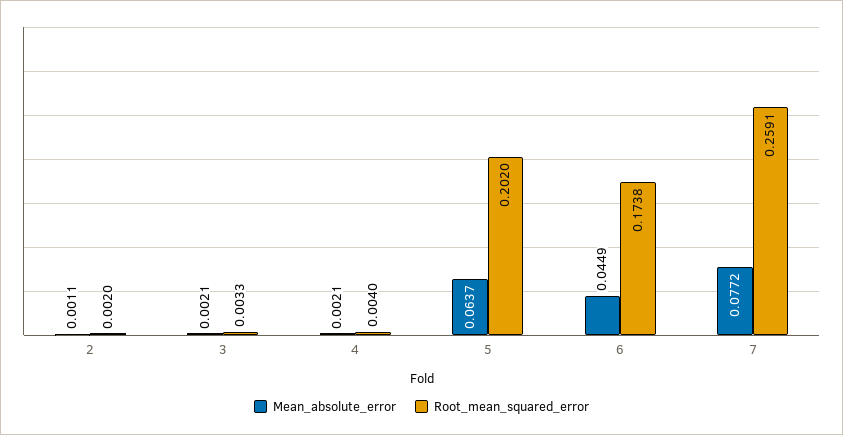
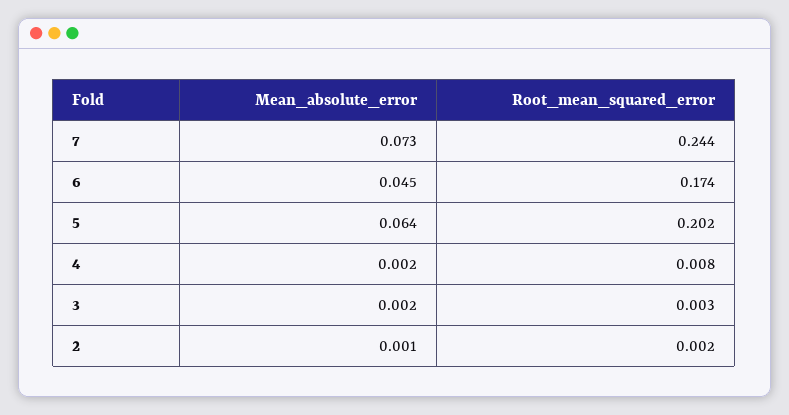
Root_mean_squared_error, 4: 0.004 -> 0.008
Mean_absolute_error, 7: 0.0772 -> 0.073
Root_mean_squared_error, 7: 0.2591 -> 0.244

